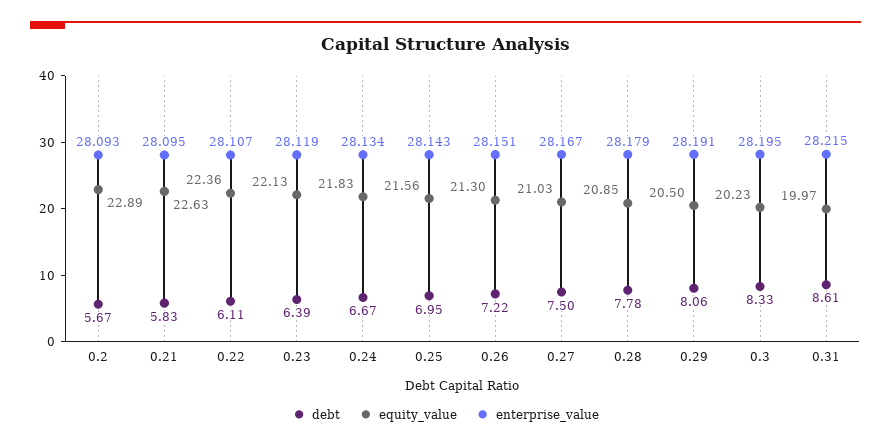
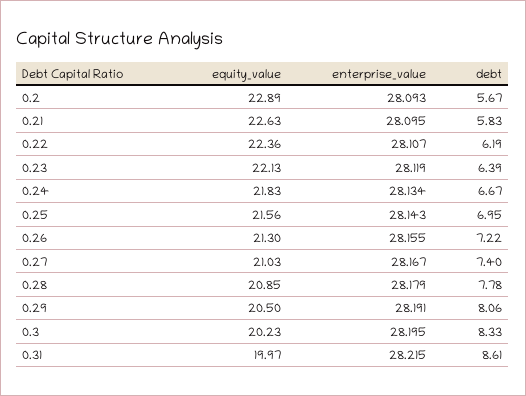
debt, 0.22: 6.11 -> 6.19
enterprise_value, 0.26: 28.151 -> 28.155
debt, 0.27: 7.5 -> 7.4

